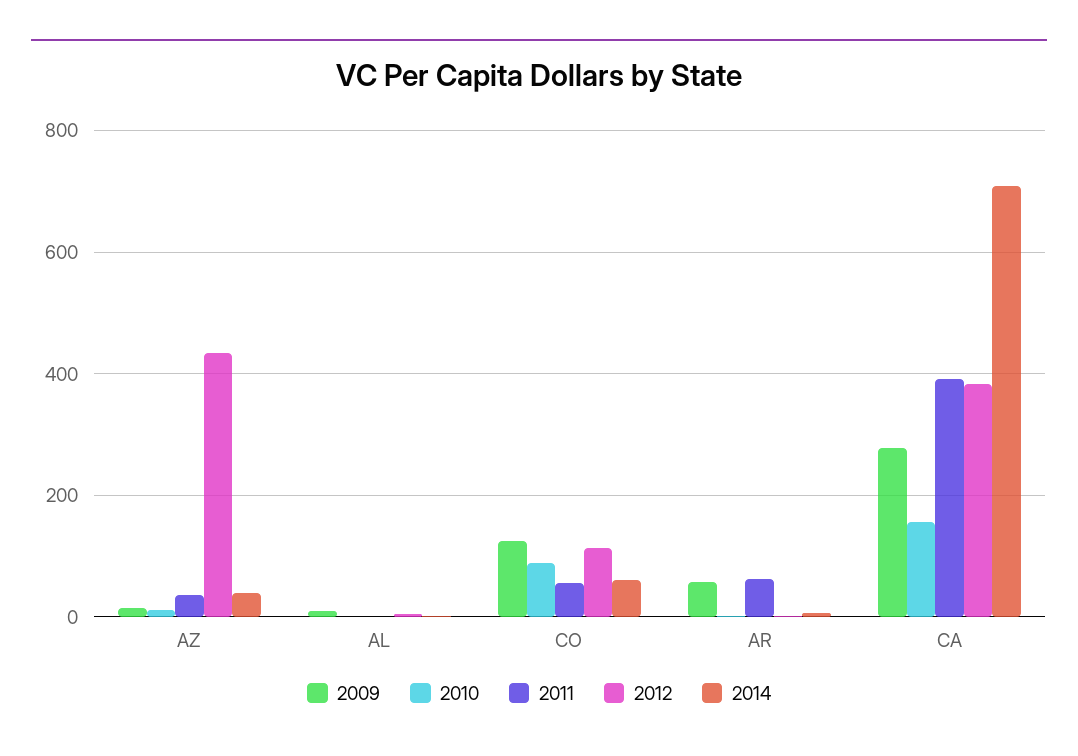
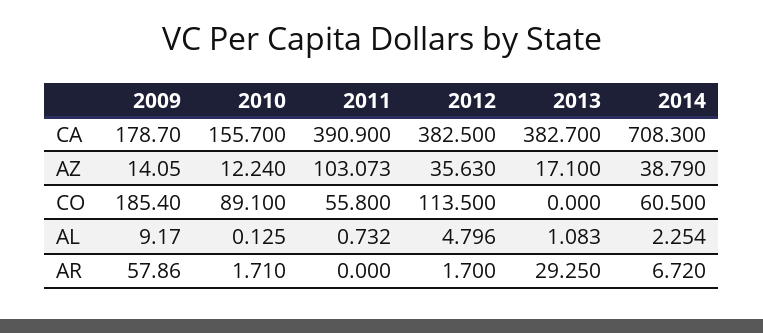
2011, AZ: 40 -> 103.073
2012, AZ: 440 -> 35.63
2009, CO: 120 -> 185.4
2011, AR: 60 -> 0
2009, CA: 280 -> 178.7
2013, CA: none -> 382.7
2013, AZ: none -> 17.1
2013, CO: none -> 0
2013, AL: none -> 1.083
2013, AR: none -> 29.25

